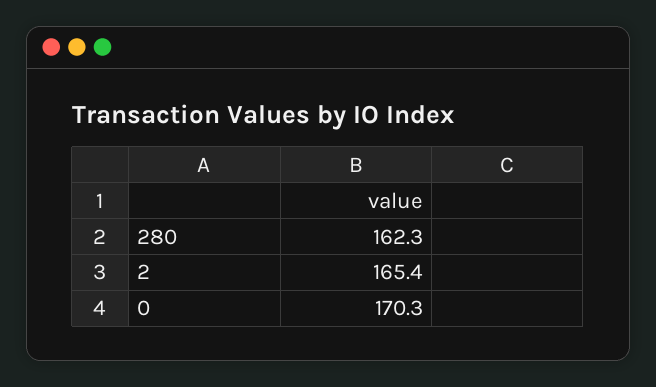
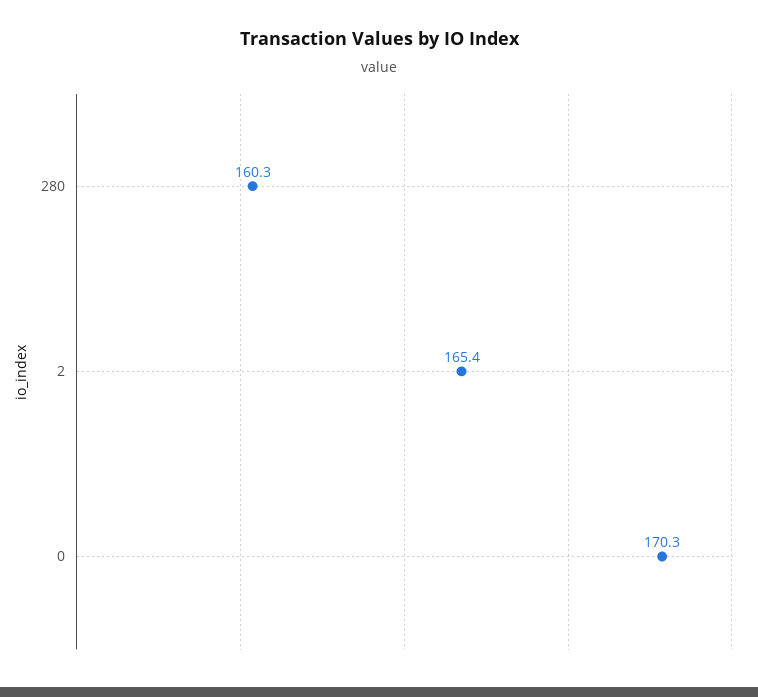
280: 162.3 -> 160.3

